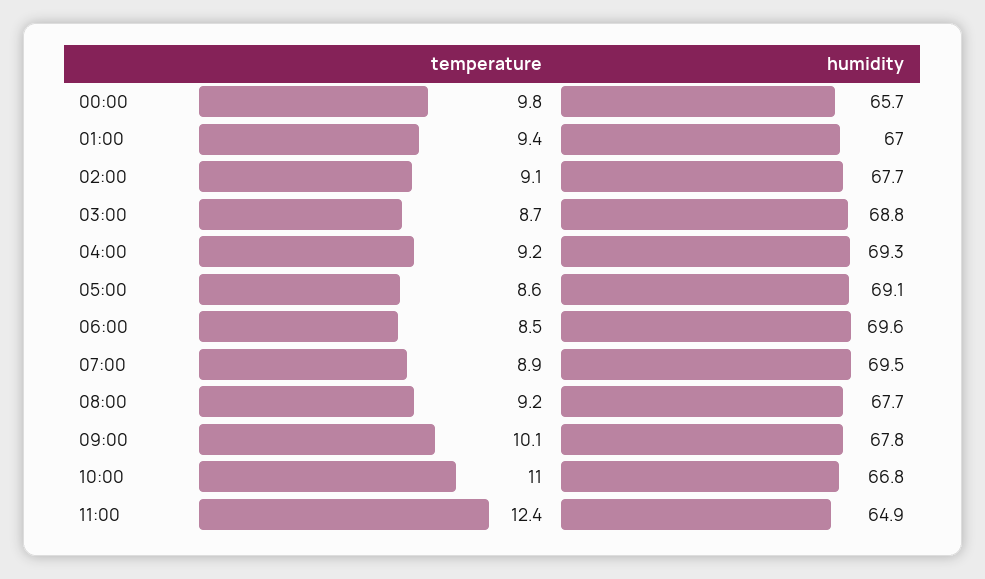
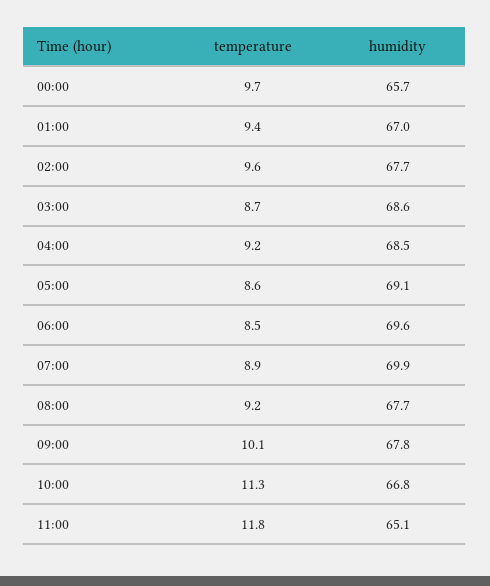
temperature, 00:00: 9.8 -> 9.7
temperature, 02:00: 9.1 -> 9.6
humidity, 03:00: 68.8 -> 68.6
humidity, 04:00: 69.3 -> 68.5
humidity, 07:00: 69.5 -> 69.9
temperature, 10:00: 11 -> 11.3
temperature, 11:00: 12.4 -> 11.8
humidity, 11:00: 64.9 -> 65.1

